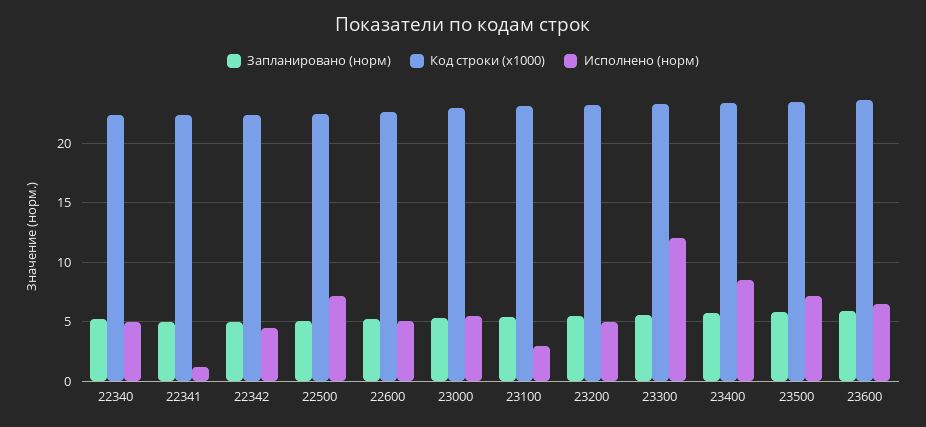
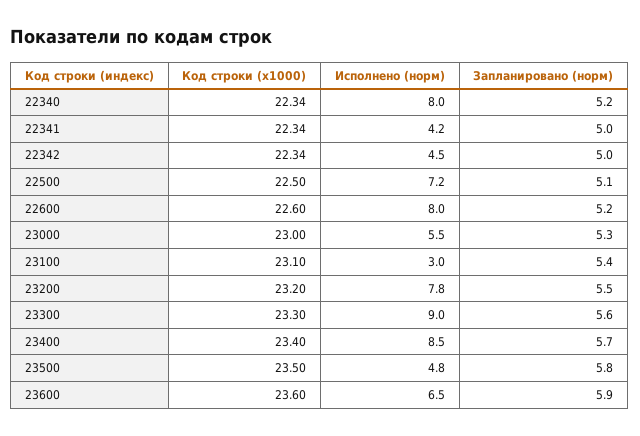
Исполнено (норм), 22340: 5 -> 8
Исполнено (норм), 22341: 1 -> 4.2
Исполнено (норм), 22600: 5 -> 8
Исполнено (норм), 23200: 5 -> 7.8
Исполнено (норм), 23300: 12 -> 9
Исполнено (норм), 23500: 7 -> 4.8

